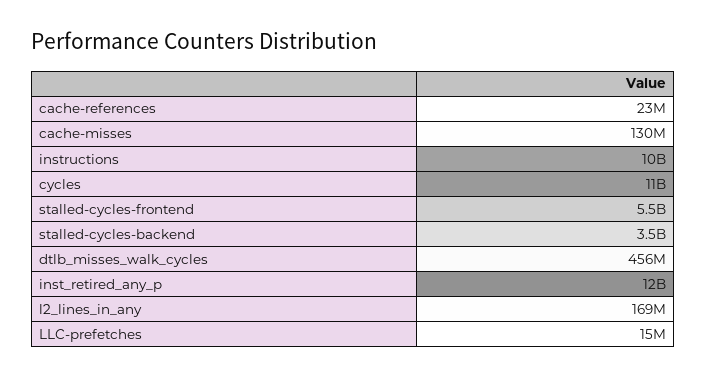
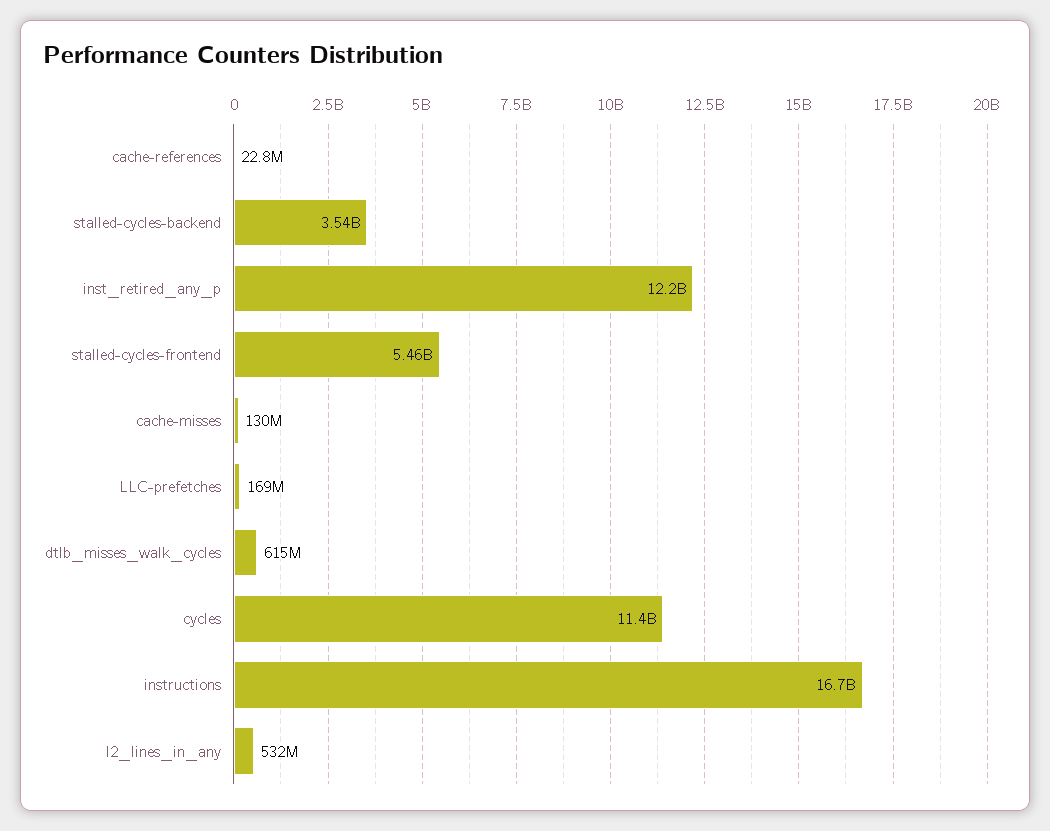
instructions: 10000000000 -> 16700000000
dtlb_misses_walk_cycles: 456000000 -> 615000000
l2_lines_in_any: 169000000 -> 532000000
LLC-prefetches: 15000000 -> 169000000

